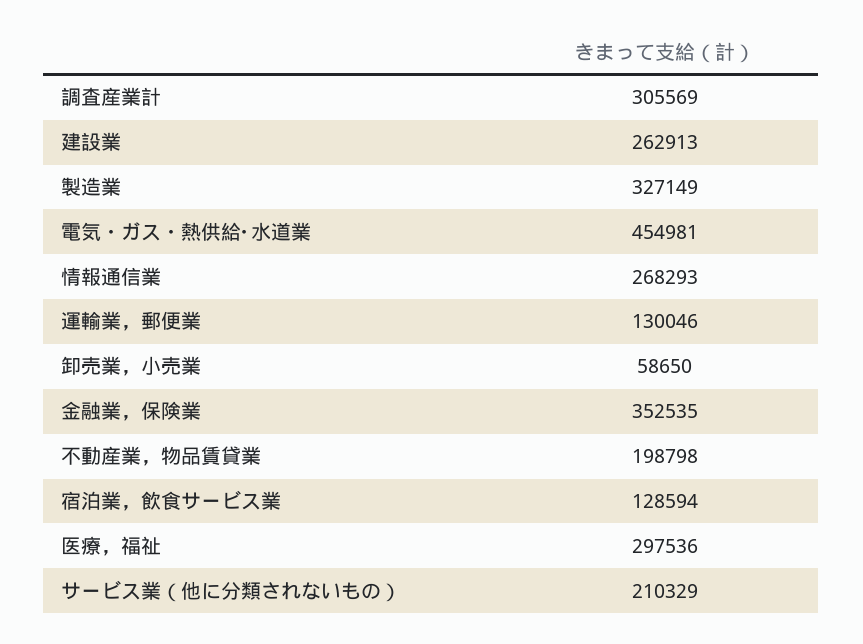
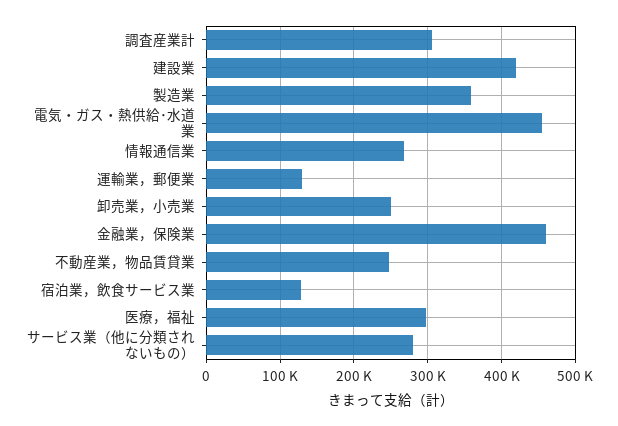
建設業: 262913 -> 420000
製造業: 327149 -> 360000
卸売業，小売業: 58650 -> 250000
金融業，保険業: 352535 -> 460000
不動産業，物品賃貸業: 198798 -> 250000
サービス業（他に分類されないもの）: 210329 -> 280000

